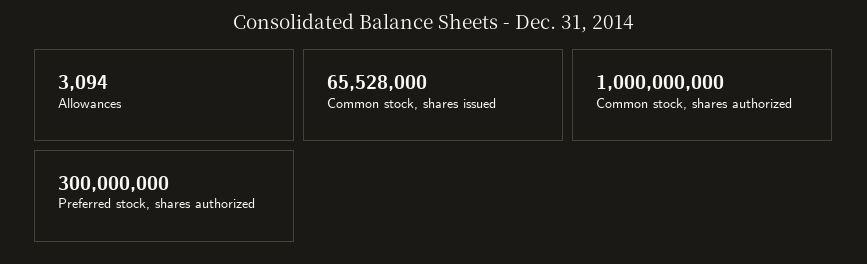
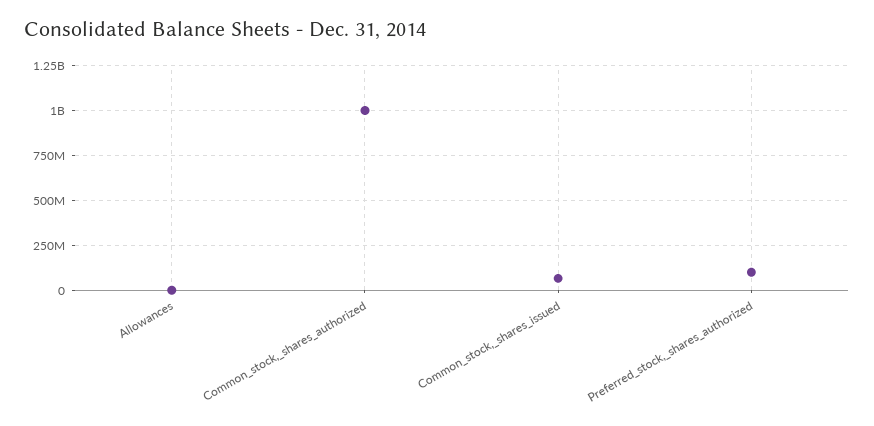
Preferred stock, shares authorized: 300000000 -> 100000000

